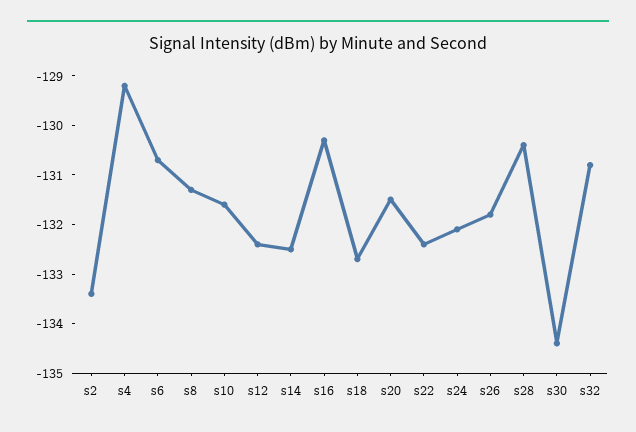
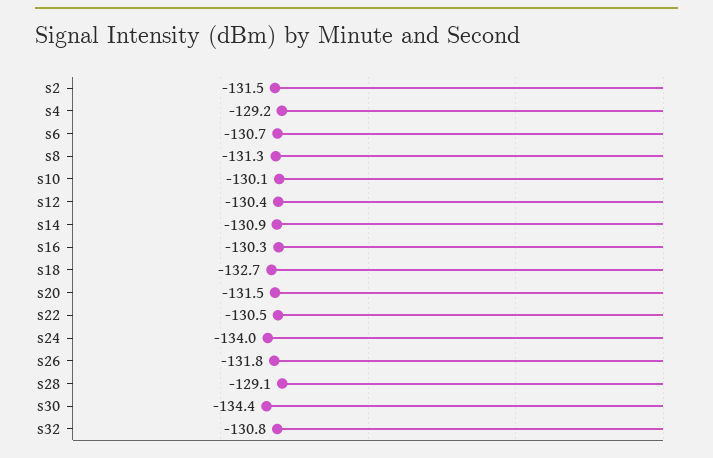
s2: -133.5 -> -131.5
s10: -131.5 -> -130.1
s12: -132.5 -> -130.4
s14: -132.5 -> -130.9
s22: -132.5 -> -130.5
s24: -132 -> -134
s28: -130.5 -> -129.1

